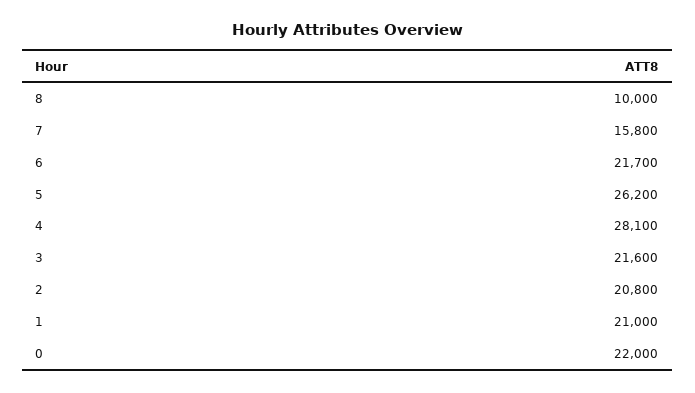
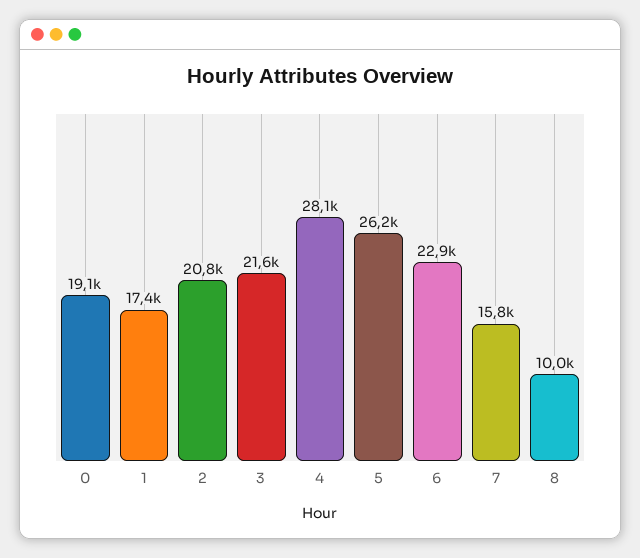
6: 21700 -> 22900
1: 21000 -> 17400
0: 22000 -> 19100

